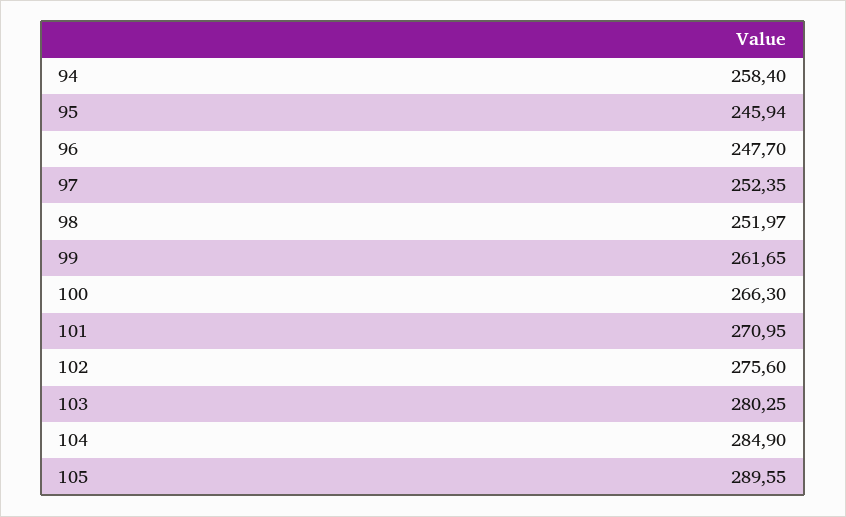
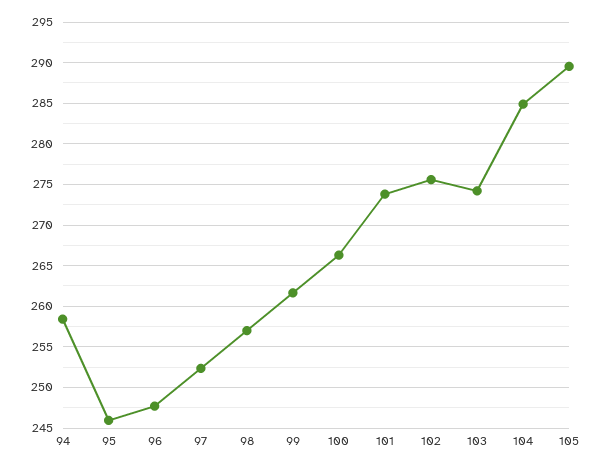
98: 251.97 -> 257
101: 270.95 -> 274
103: 280.25 -> 274

